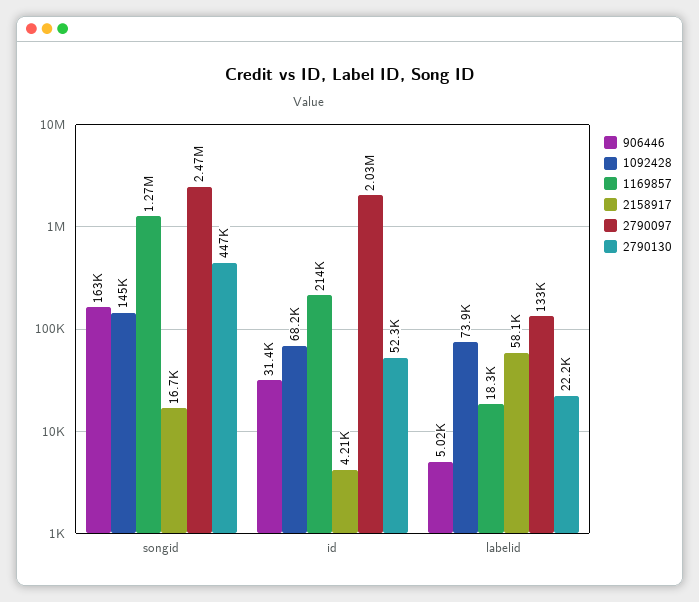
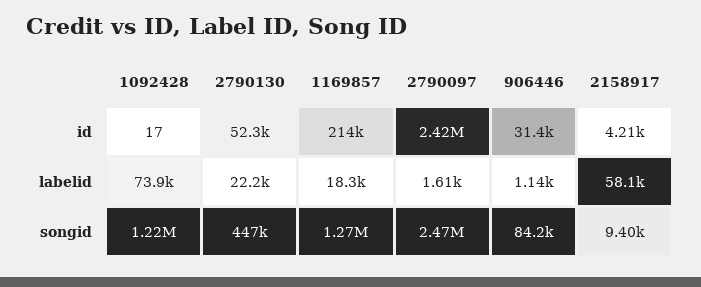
906446, songid: 163000 -> 84200
1092428, songid: 145000 -> 1220000
2158917, songid: 16700 -> 9400
1092428, id: 68200 -> 17
2790097, id: 2030000 -> 2420000
906446, labelid: 5020 -> 1140
2790097, labelid: 133000 -> 1610

